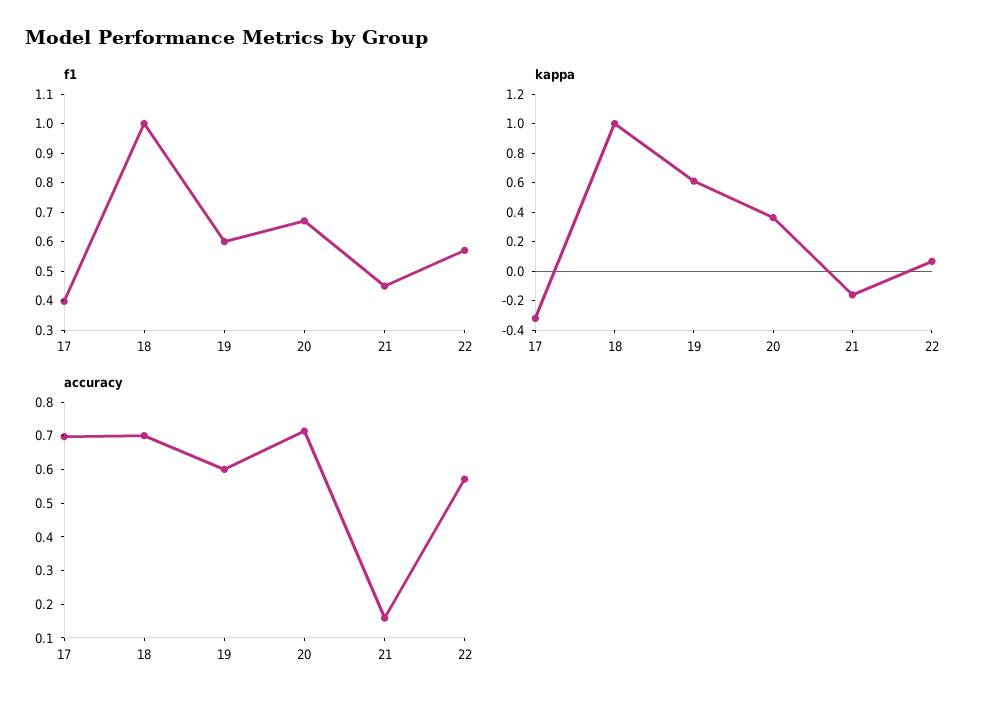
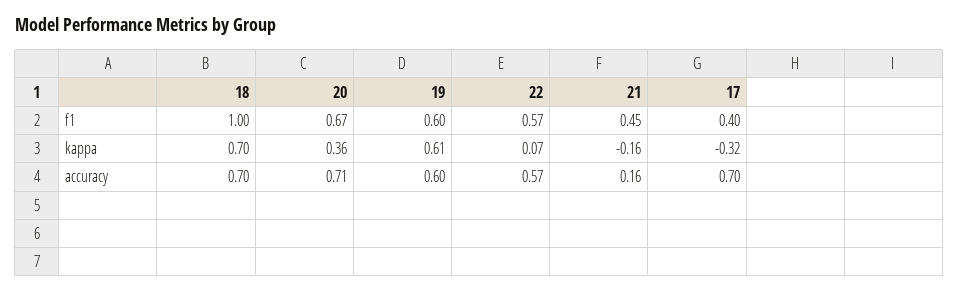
kappa, 18: 1 -> 0.7

